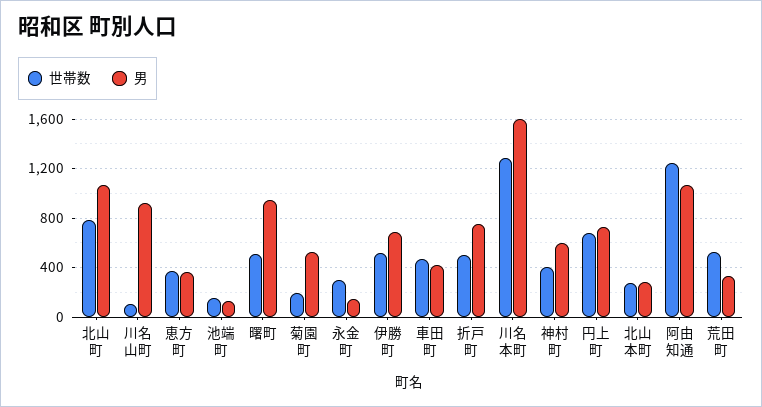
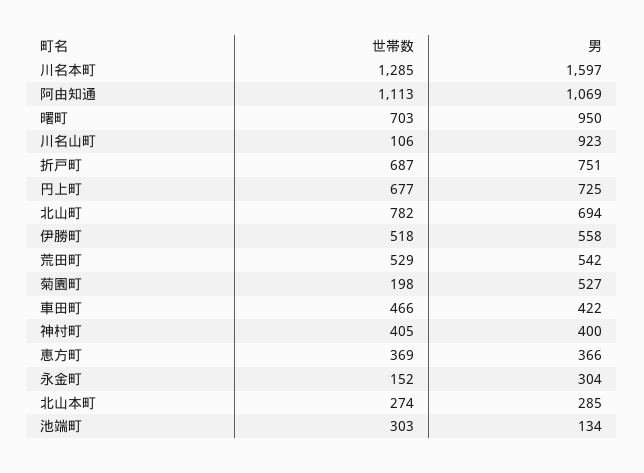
男, 北山町: 1050 -> 694
世帯数, 池端町: 150 -> 303
世帯数, 曙町: 500 -> 703
世帯数, 永金町: 300 -> 152
男, 永金町: 150 -> 304
男, 伊勝町: 700 -> 558
世帯数, 折戸町: 500 -> 687
男, 神村町: 600 -> 400
世帯数, 阿由知通: 1250 -> 1113
男, 荒田町: 350 -> 542

